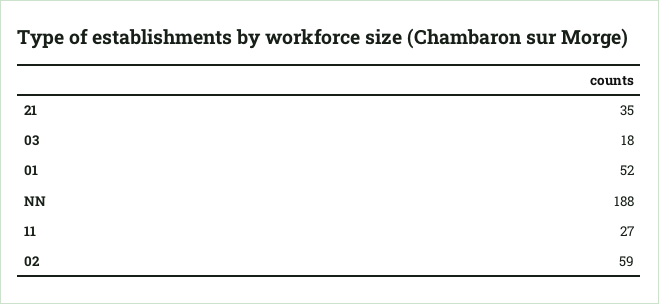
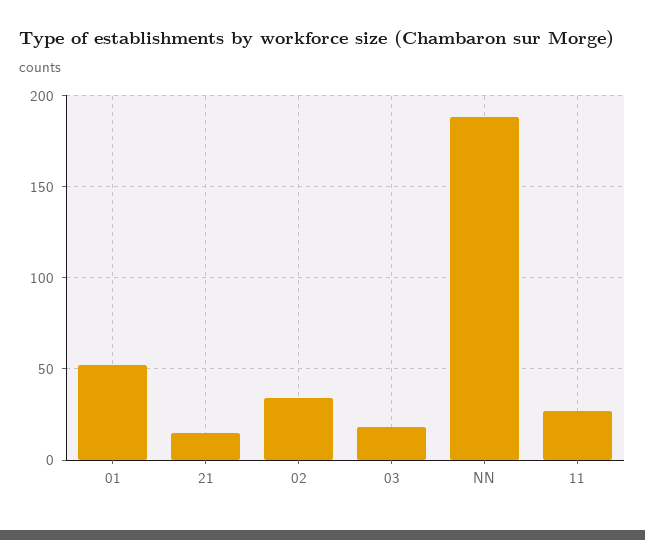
21: 35 -> 15
02: 59 -> 35

